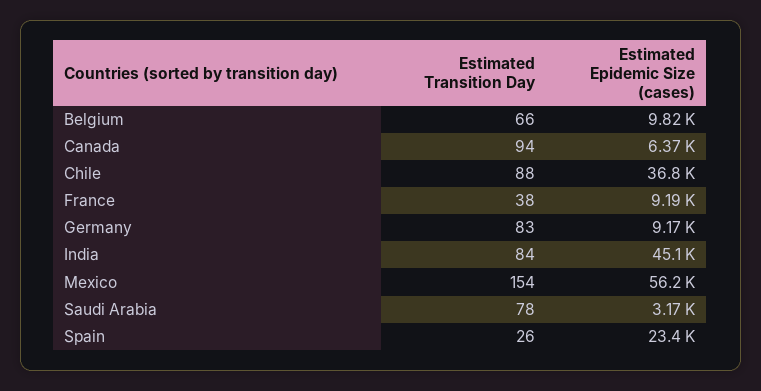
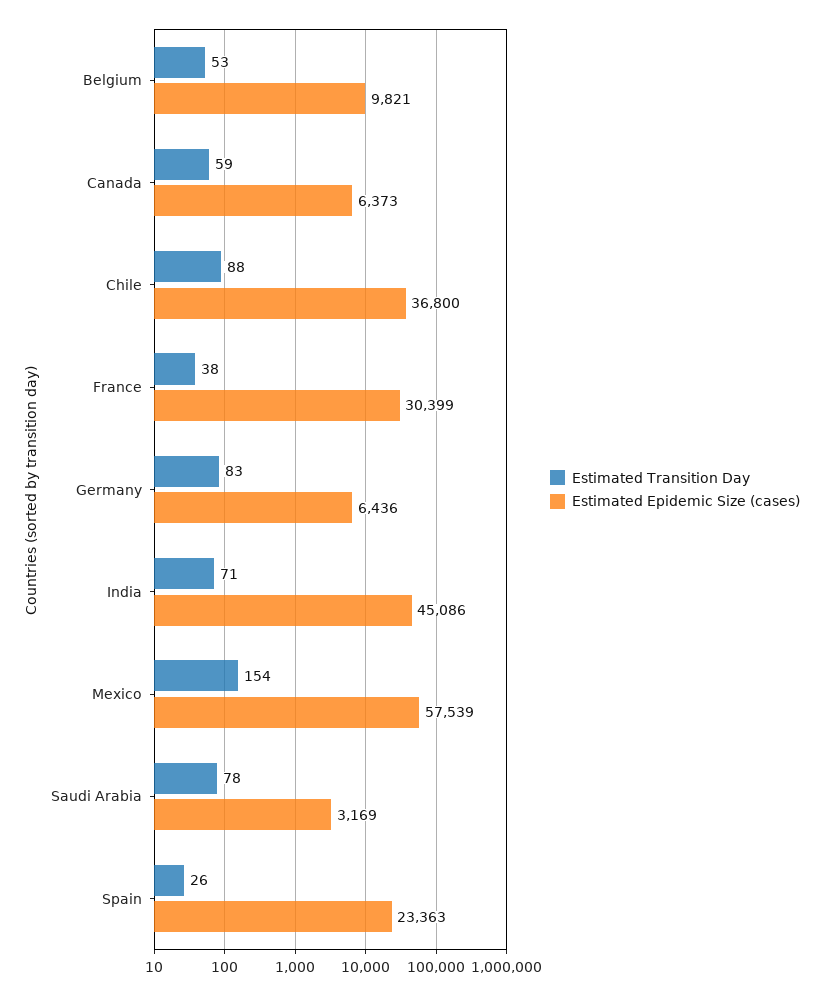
Estimated Transition Day, Belgium: 66 -> 53
Estimated Transition Day, Canada: 94 -> 59
Estimated Epidemic Size (cases), France: 9190 -> 30399
Estimated Epidemic Size (cases), Germany: 9170 -> 6436
Estimated Transition Day, India: 84 -> 71
Estimated Epidemic Size (cases), Mexico: 56200 -> 57539

